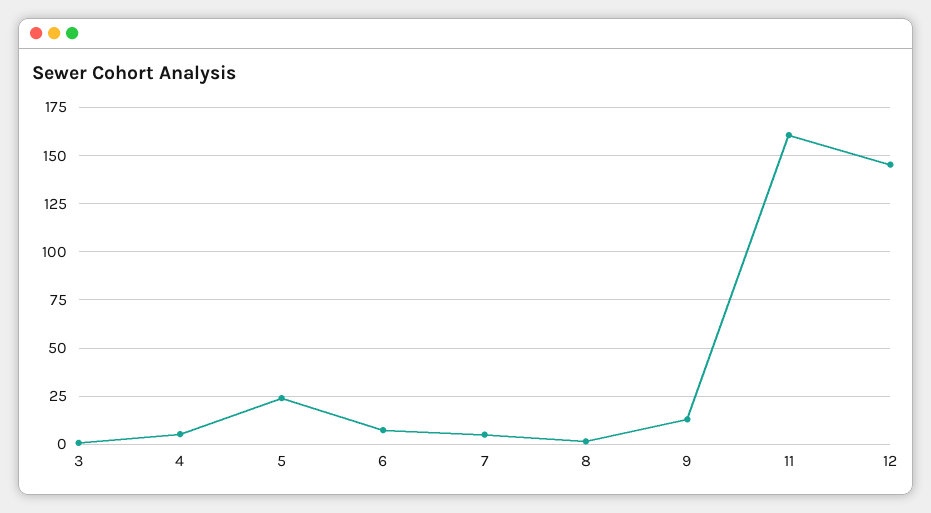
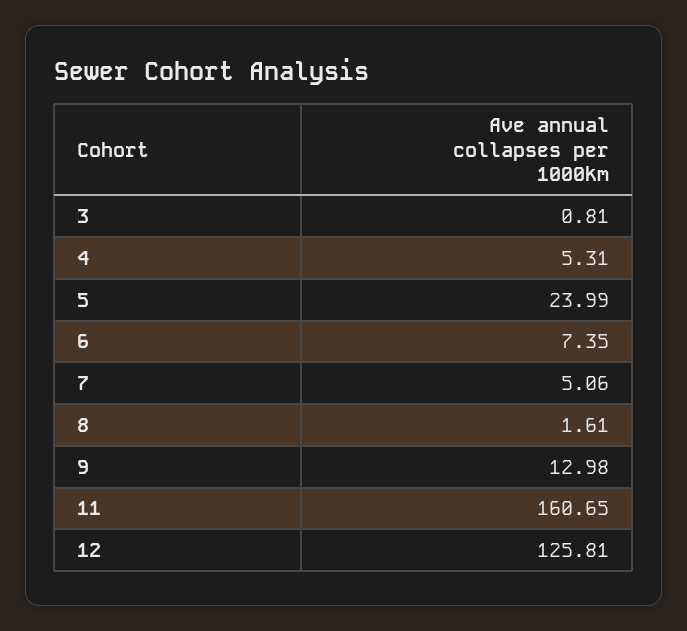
12: 145 -> 125.81

